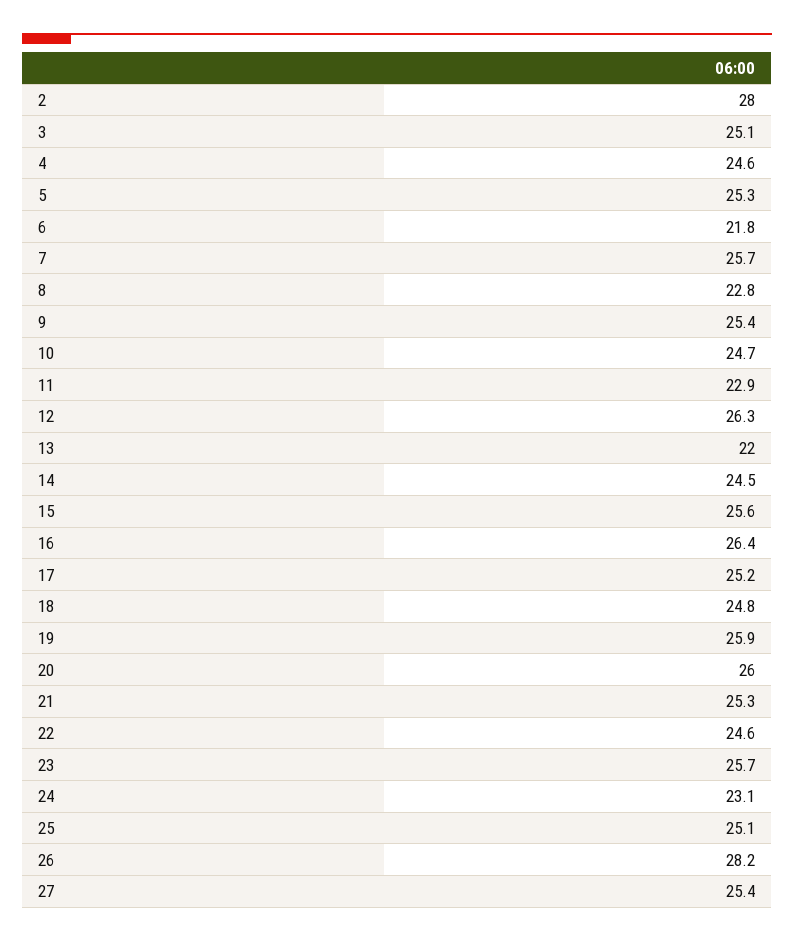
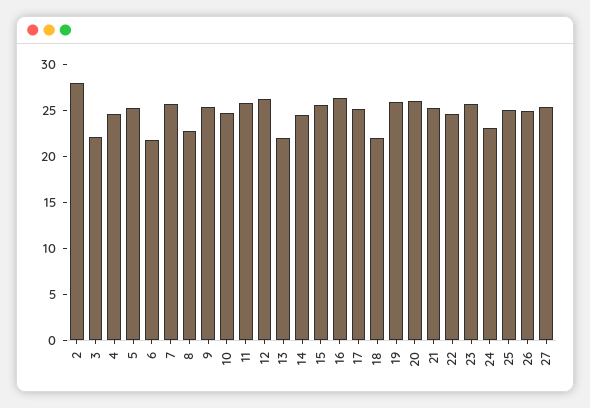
3: 25.1 -> 22
11: 22.9 -> 26
18: 24.8 -> 22
26: 28.2 -> 25

